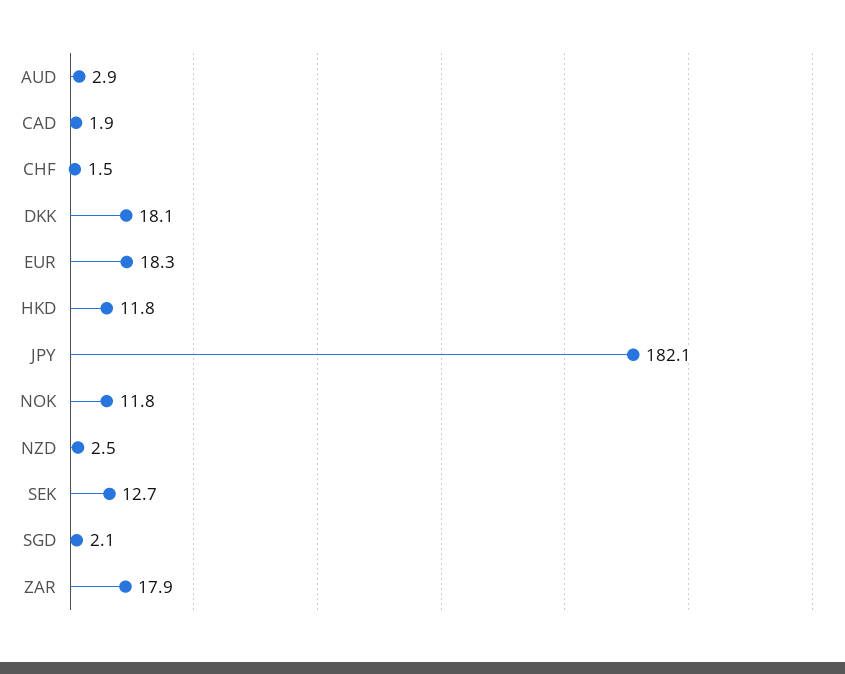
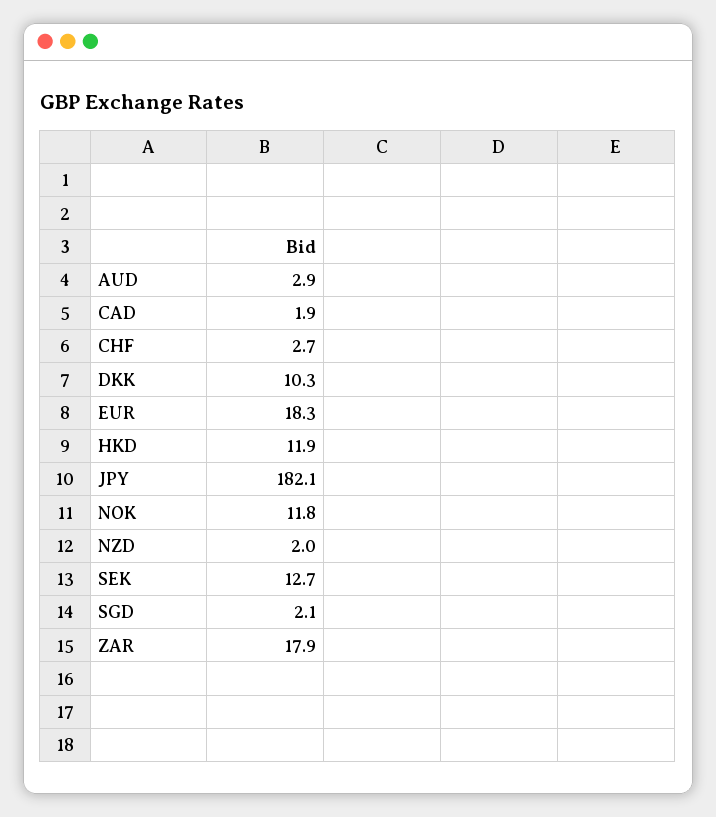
CHF: 1.5 -> 2.7
DKK: 18.1 -> 10.3
HKD: 11.8 -> 11.9
NZD: 2.5 -> 2

